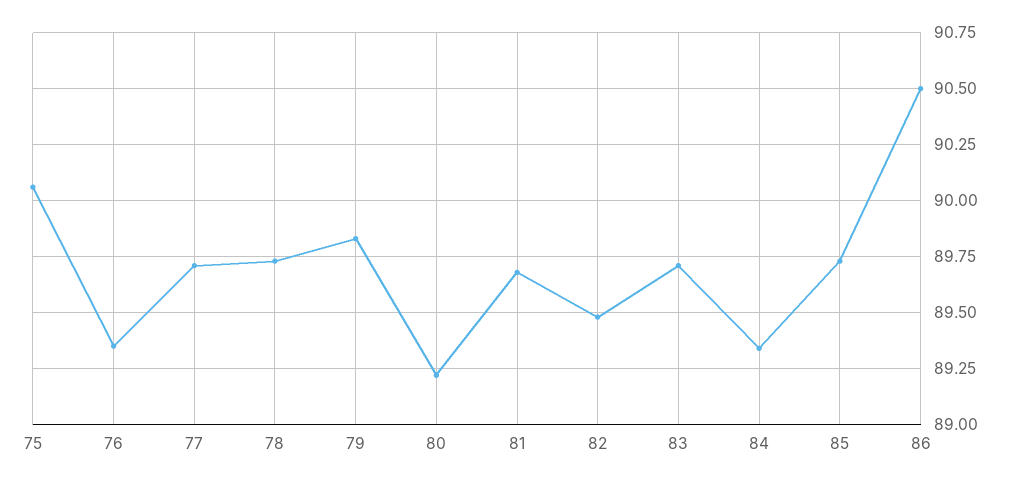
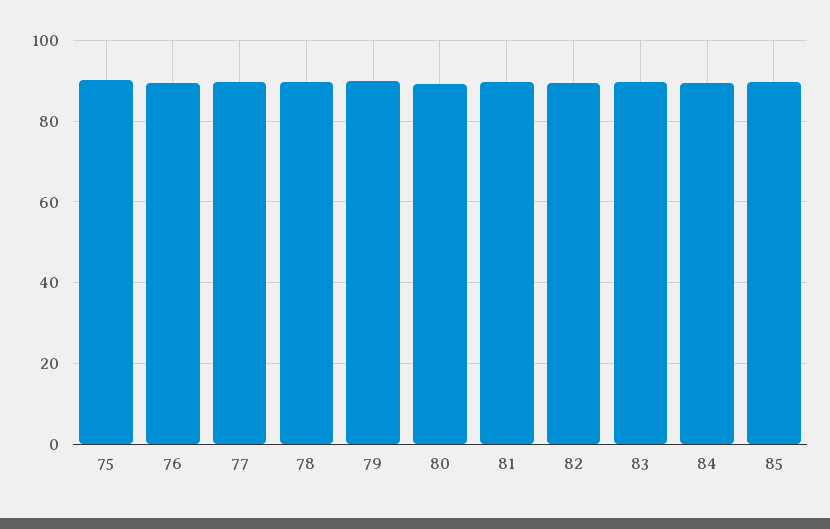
86: 90.5 -> none

